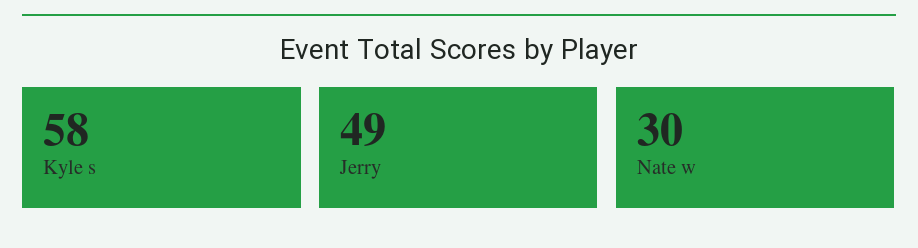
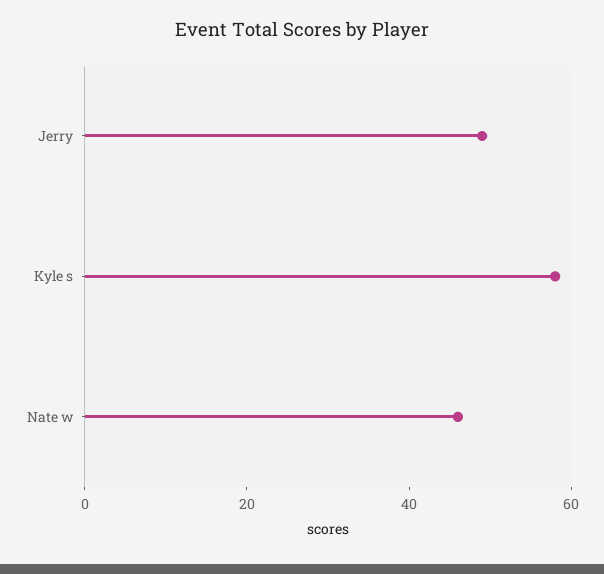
Nate w: 30 -> 45

